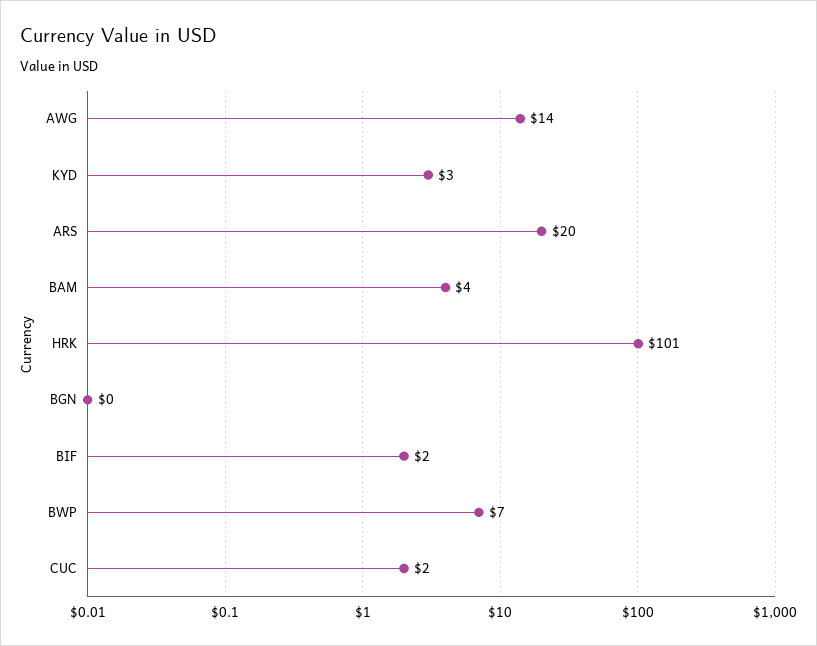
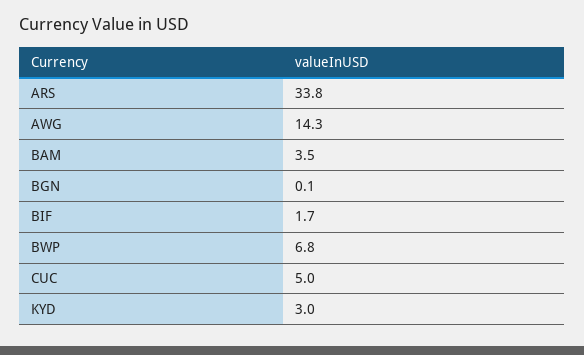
ARS: 20 -> 33.8
HRK: 101 -> none
CUC: 2 -> 5

